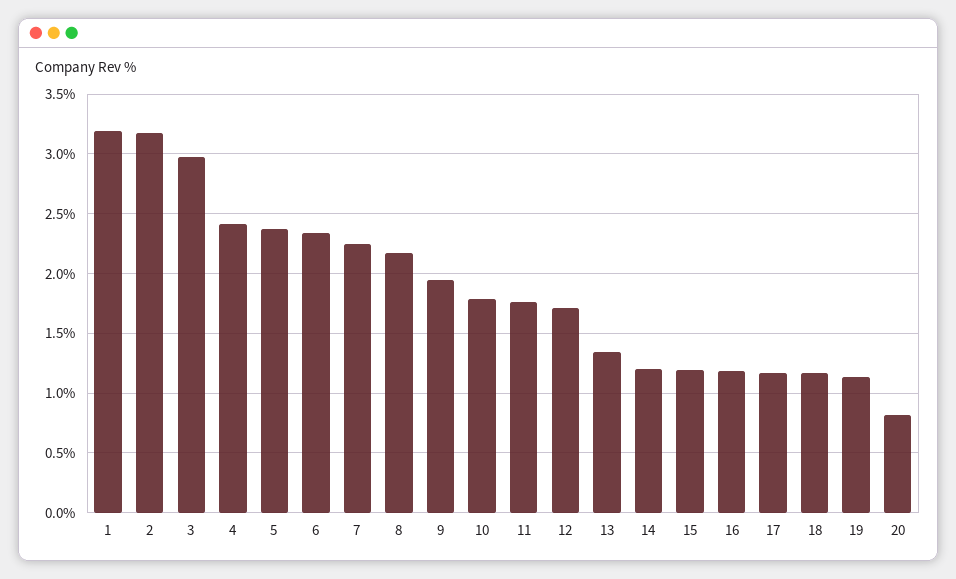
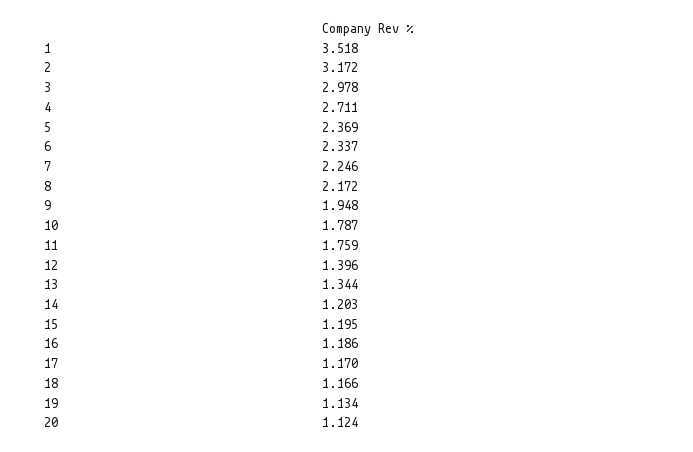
1: 3.2 -> 3.518
4: 2.4 -> 2.711
12: 1.7 -> 1.396
20: 0.8 -> 1.124

